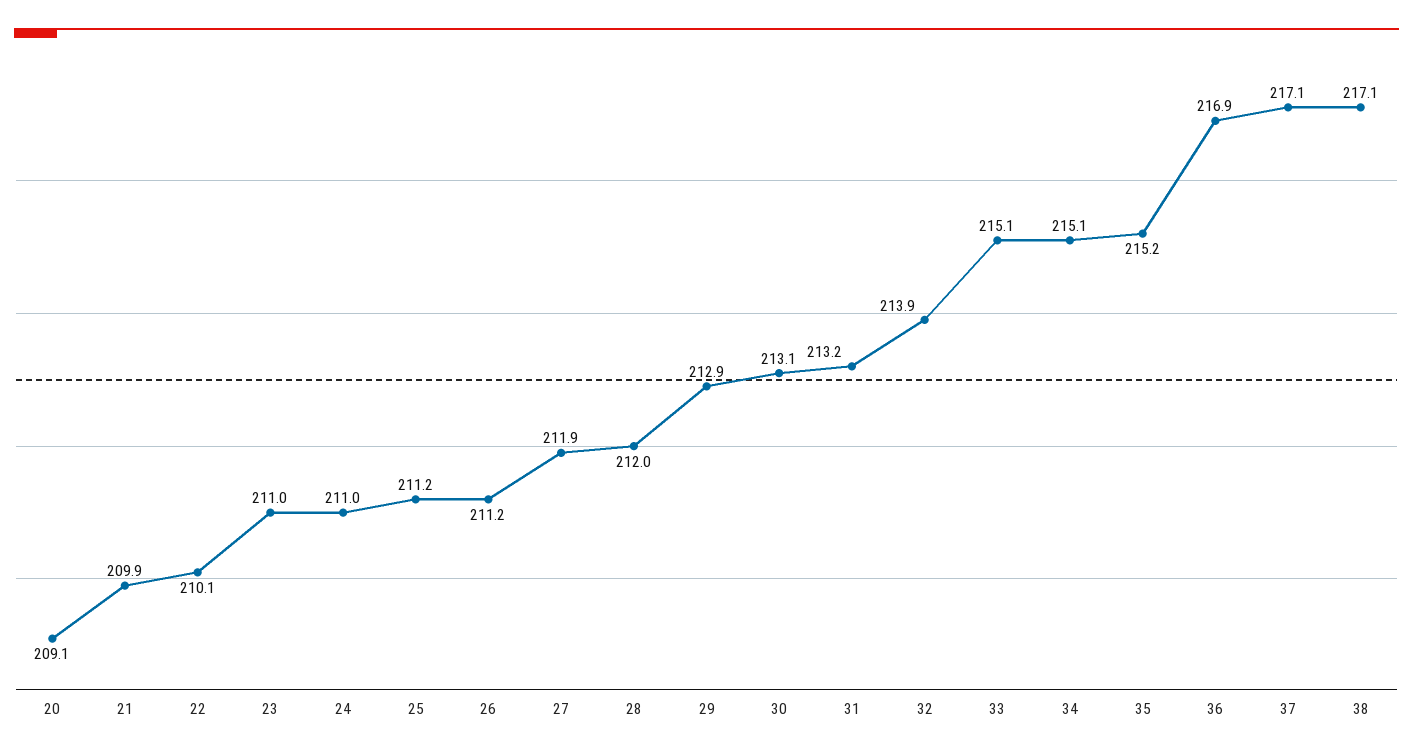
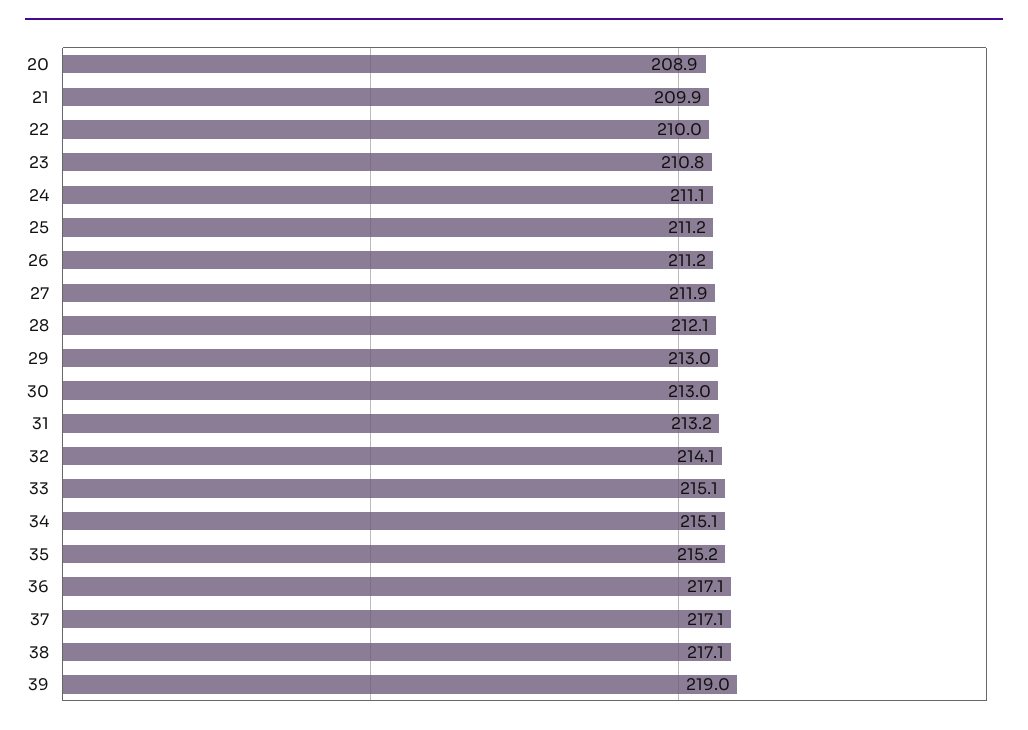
20: 209.1 -> 208.9
22: 210.1 -> 210
23: 211 -> 210.8
24: 211 -> 211.1
28: 212 -> 212.1
29: 212.9 -> 213
30: 213.1 -> 213
32: 213.9 -> 214.1
36: 216.9 -> 217.1
39: none -> 219

